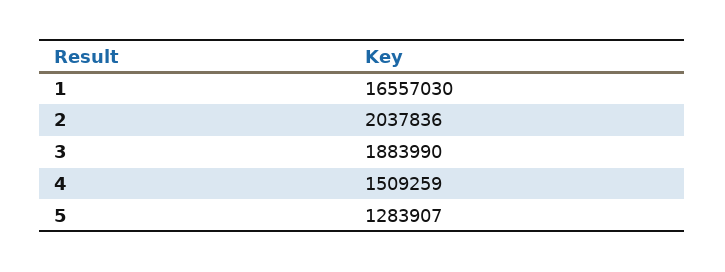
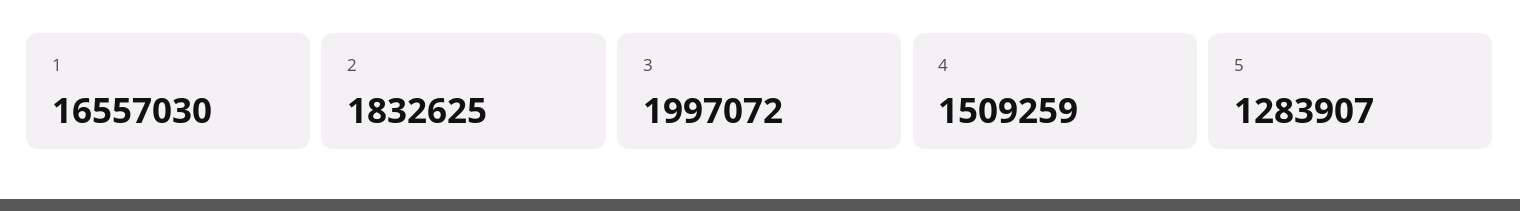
2: 2037836 -> 1832625
3: 1883990 -> 1997072

